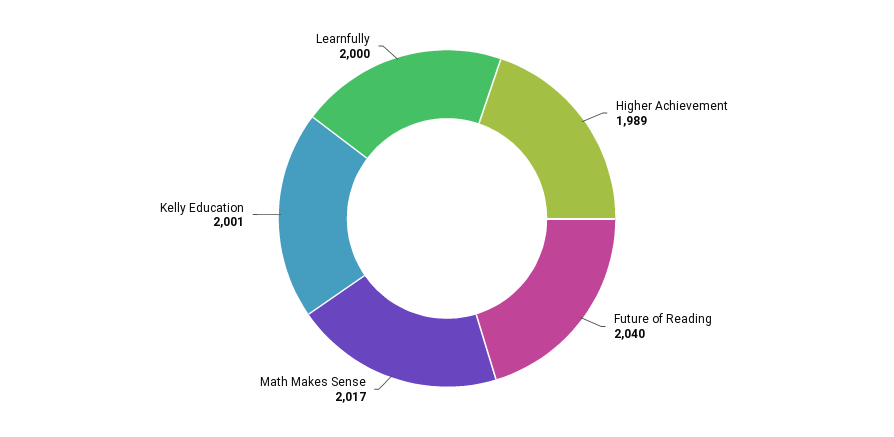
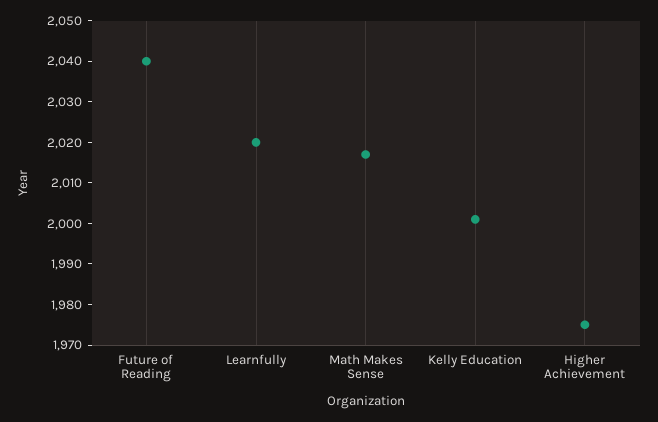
Higher Achievement: 1989 -> 1975
Learnfully: 2000 -> 2020

